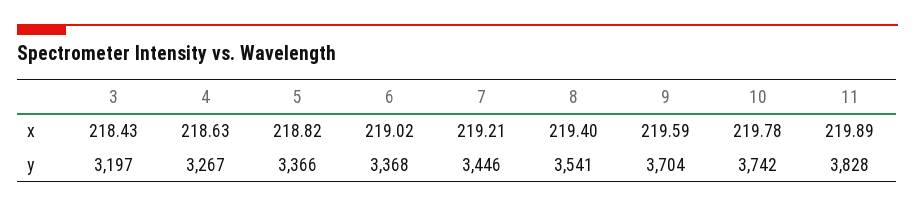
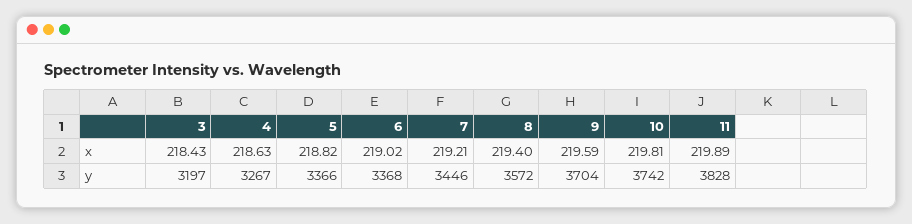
10, x: 219.78 -> 219.81
8, y: 3541 -> 3572

